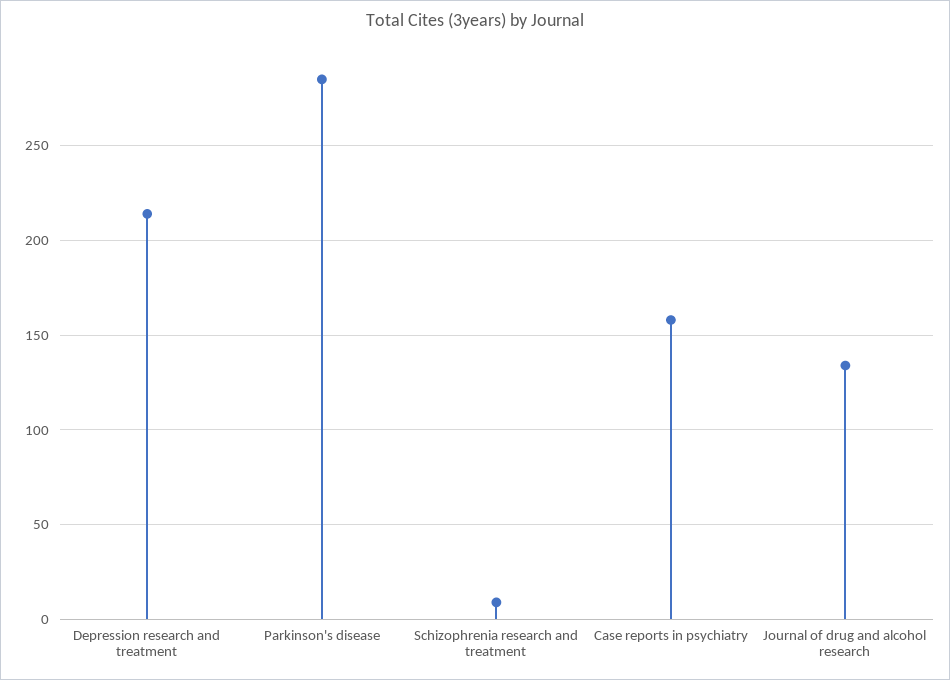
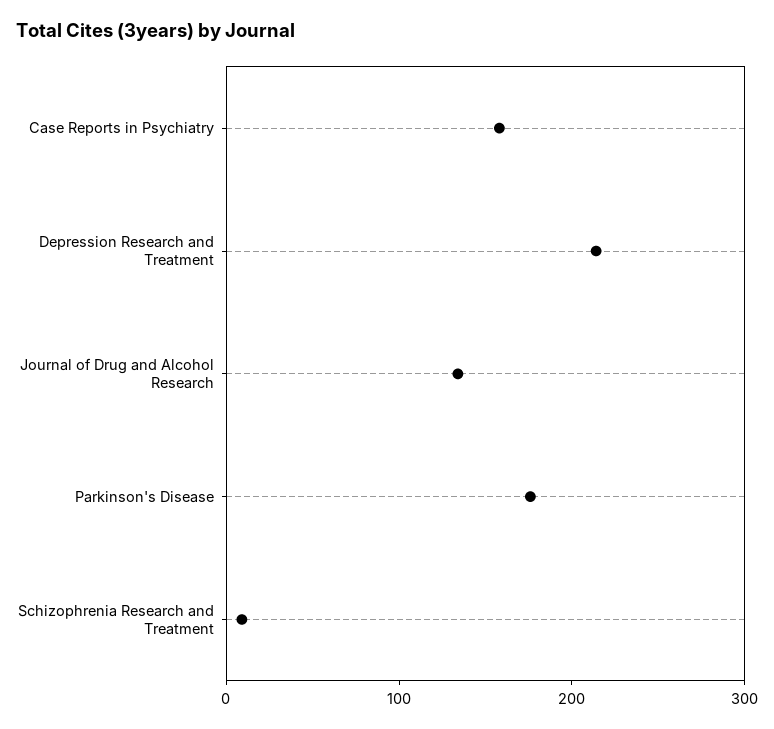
Parkinson's disease: 285 -> 180

